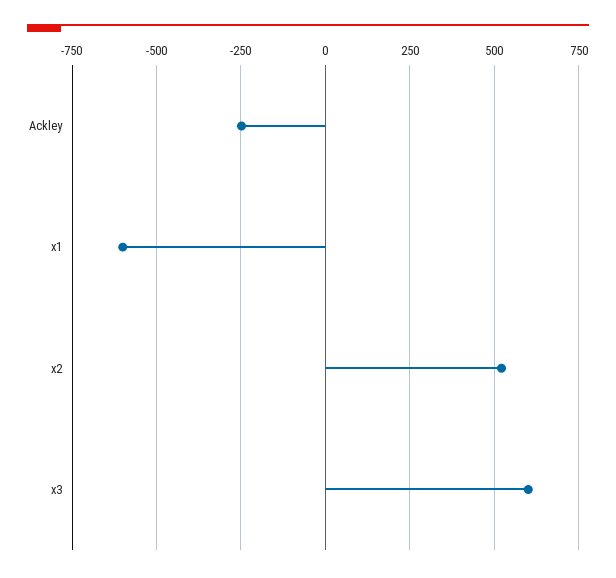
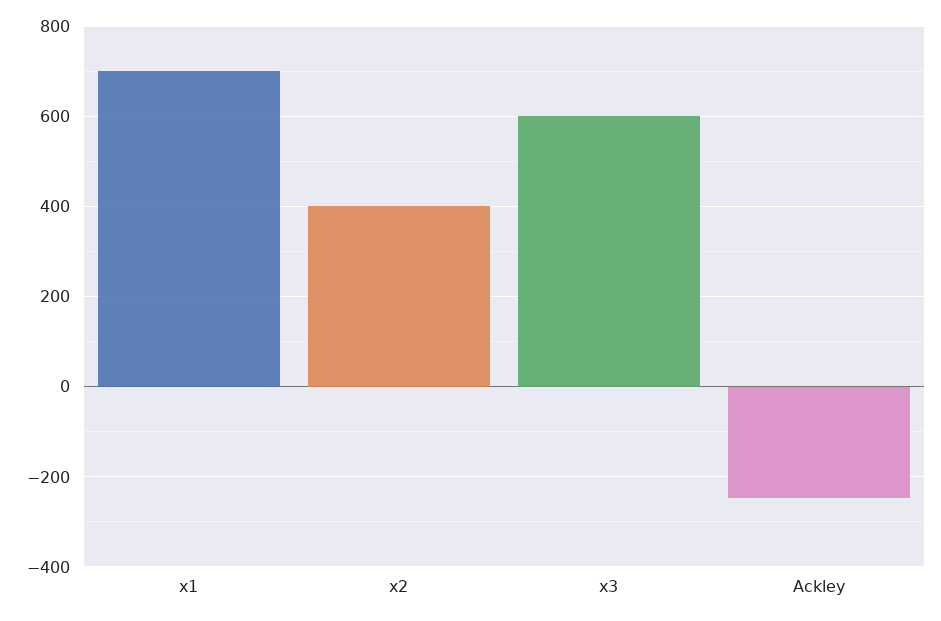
x1: -600 -> 700
x2: 525 -> 400

